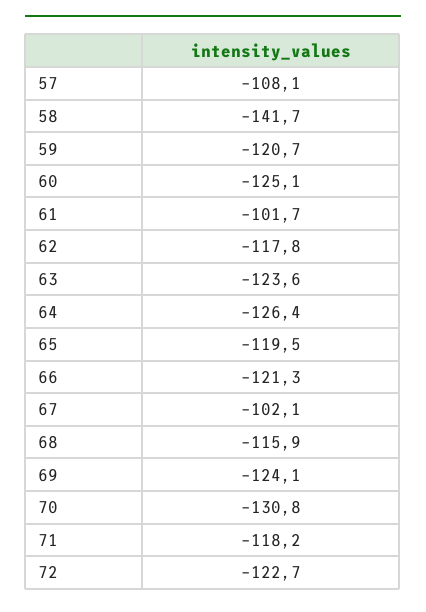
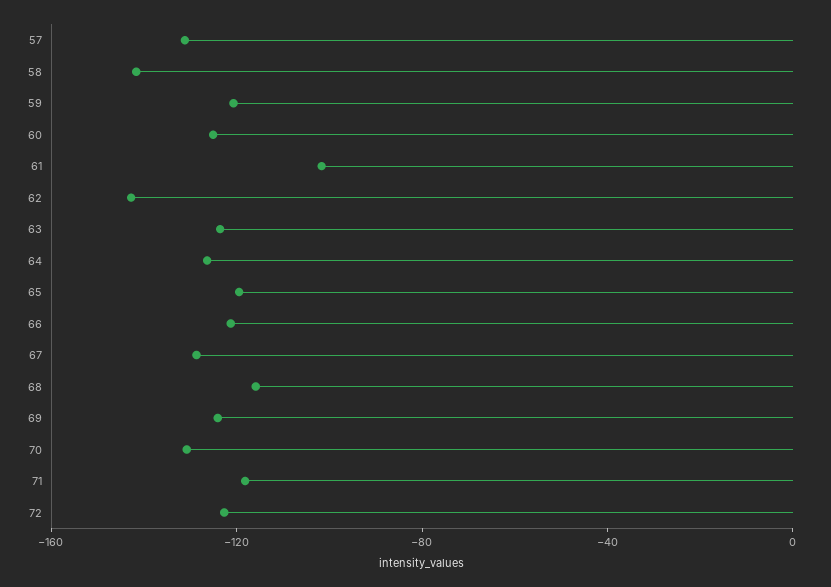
57: -108.1 -> -130
62: -117.8 -> -140
67: -102.1 -> -130

